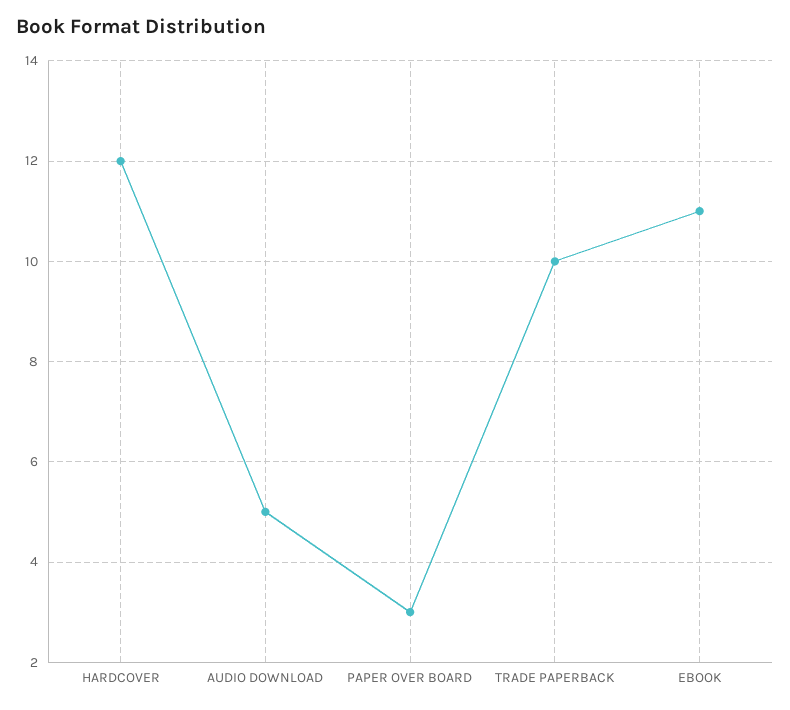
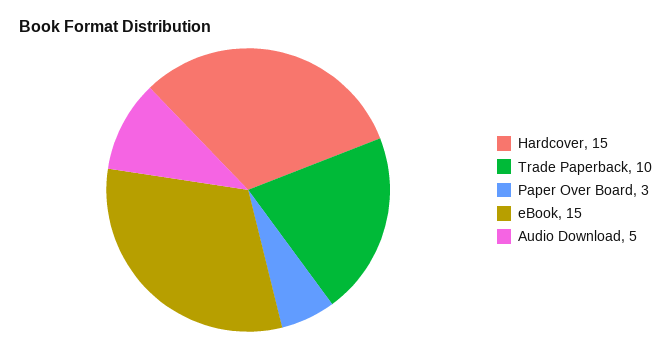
HARDCOVER: 12 -> 15
EBOOK: 11 -> 15

